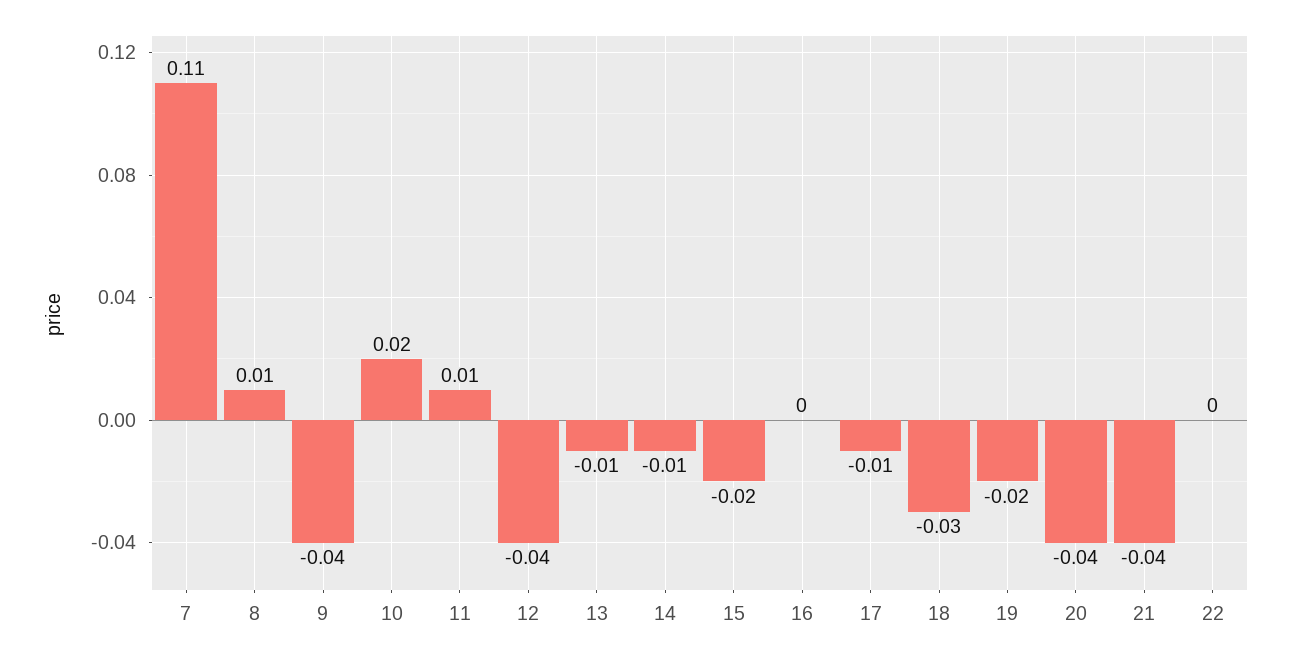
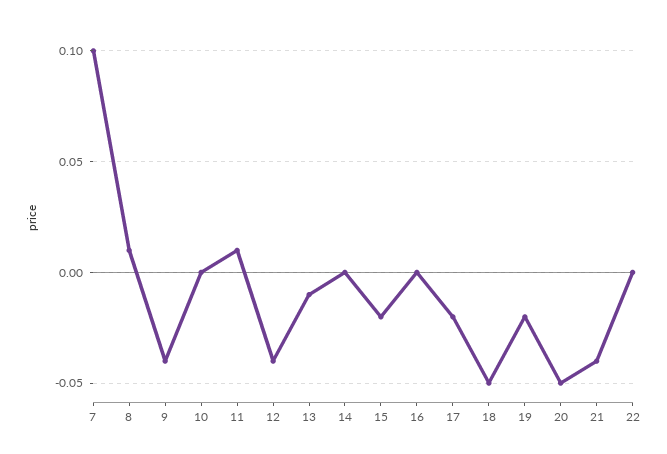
7: 0.11 -> 0.1
10: 0.02 -> 0
14: -0.01 -> 0
17: -0.01 -> -0.02
18: -0.03 -> -0.05
20: -0.04 -> -0.05

